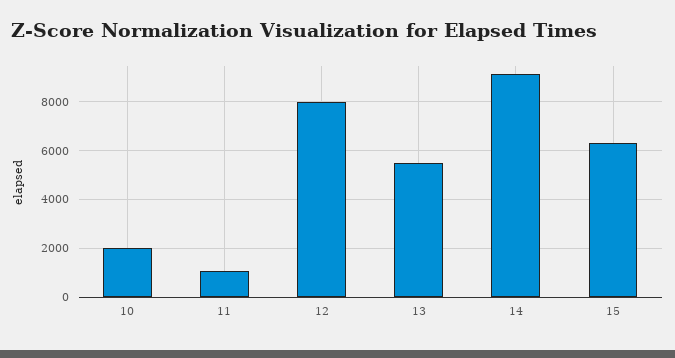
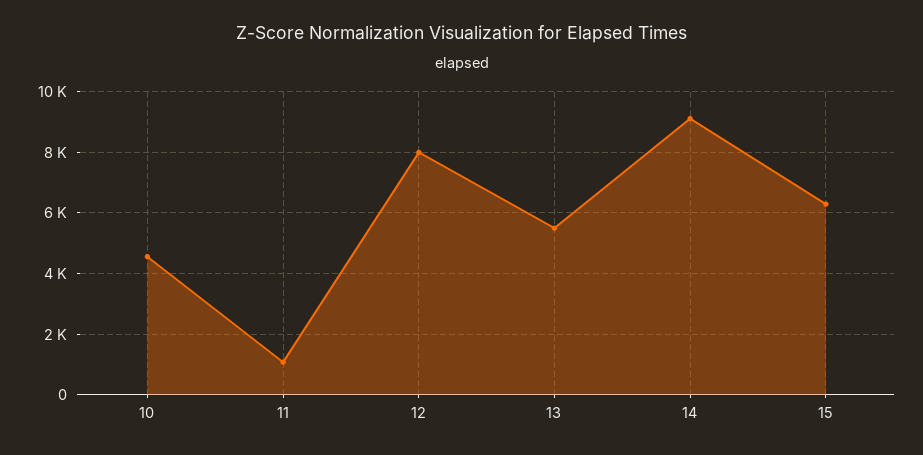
10: 2000 -> 4600

